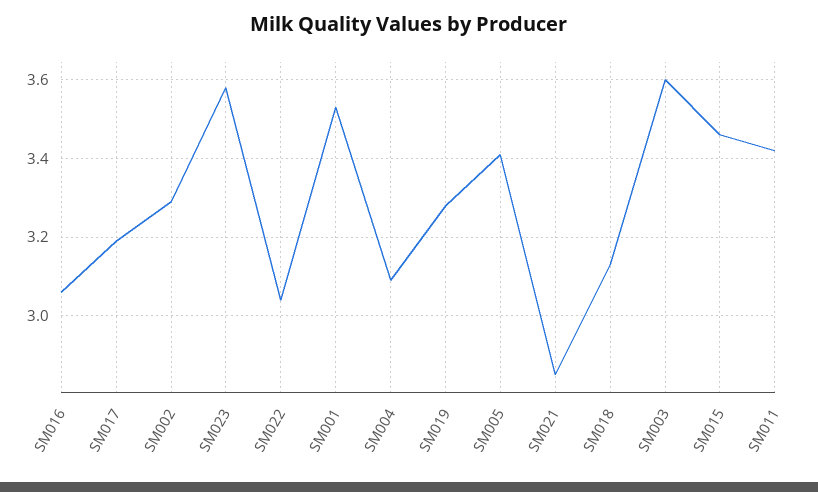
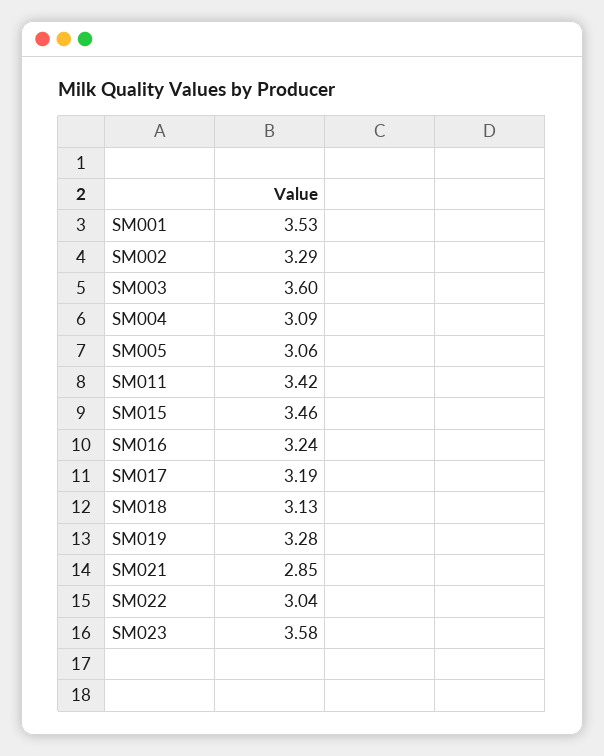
SM016: 3.05 -> 3.24
SM005: 3.4 -> 3.06

